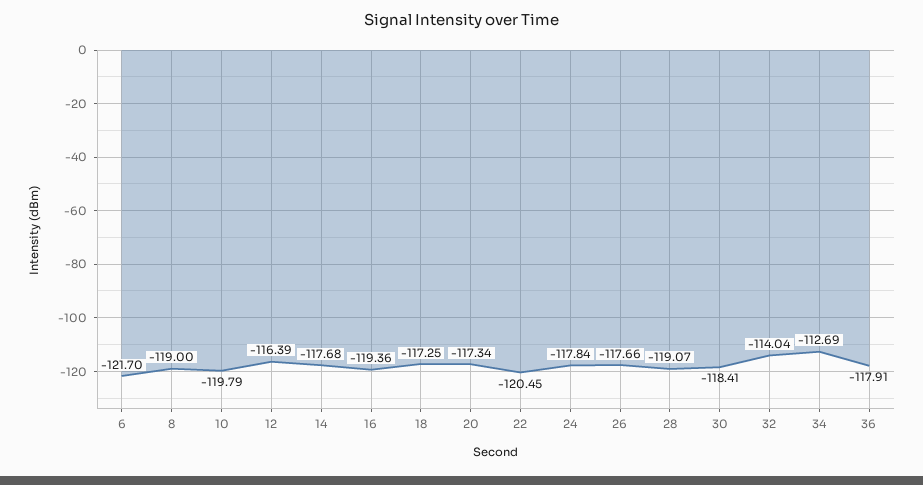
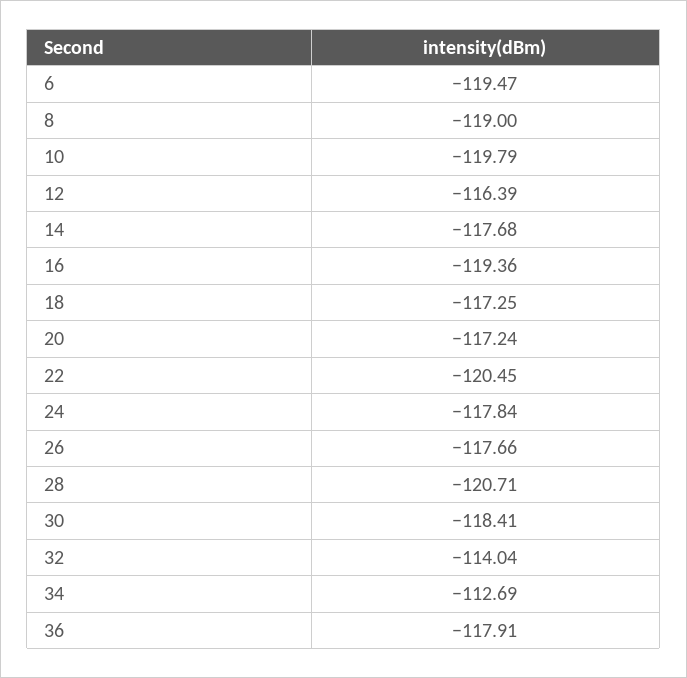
6: -121.7 -> -119.47
20: -117.34 -> -117.24
28: -119.07 -> -120.71

